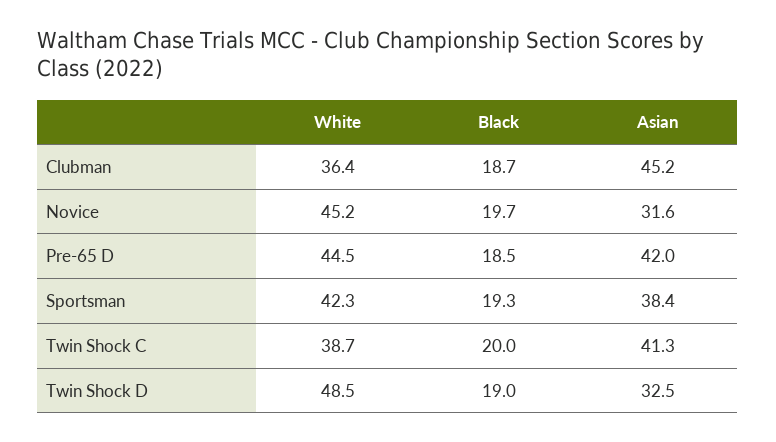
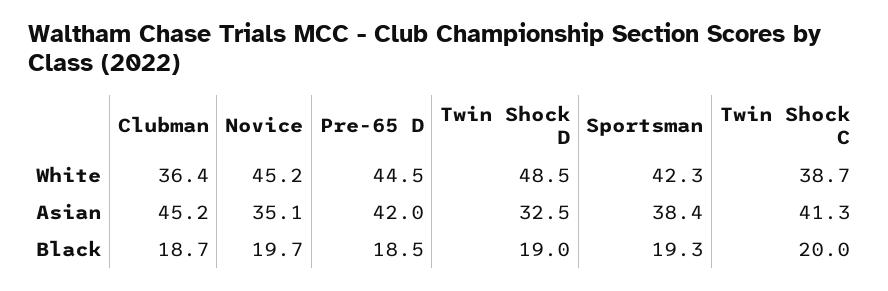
Asian, Novice: 31.6 -> 35.1

